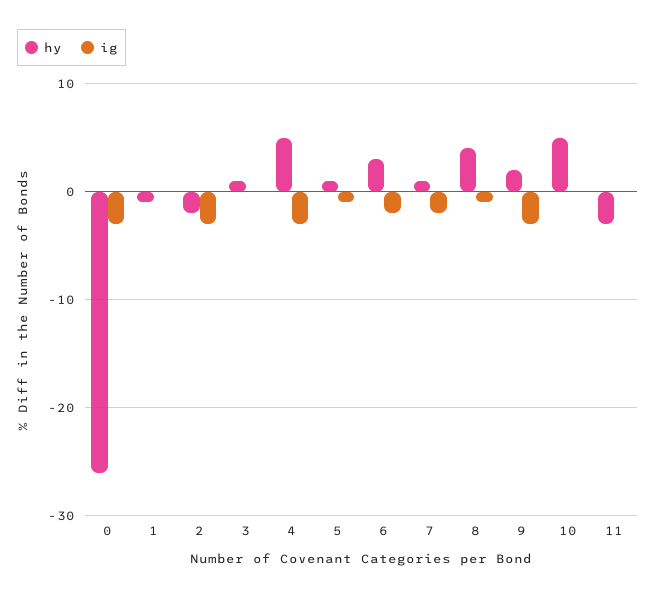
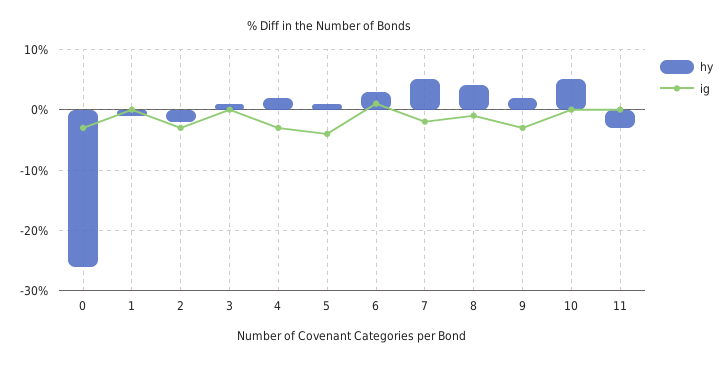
hy, 4: 5 -> 2
ig, 5: -1 -> -4
ig, 6: -2 -> 1
hy, 7: 1 -> 5

